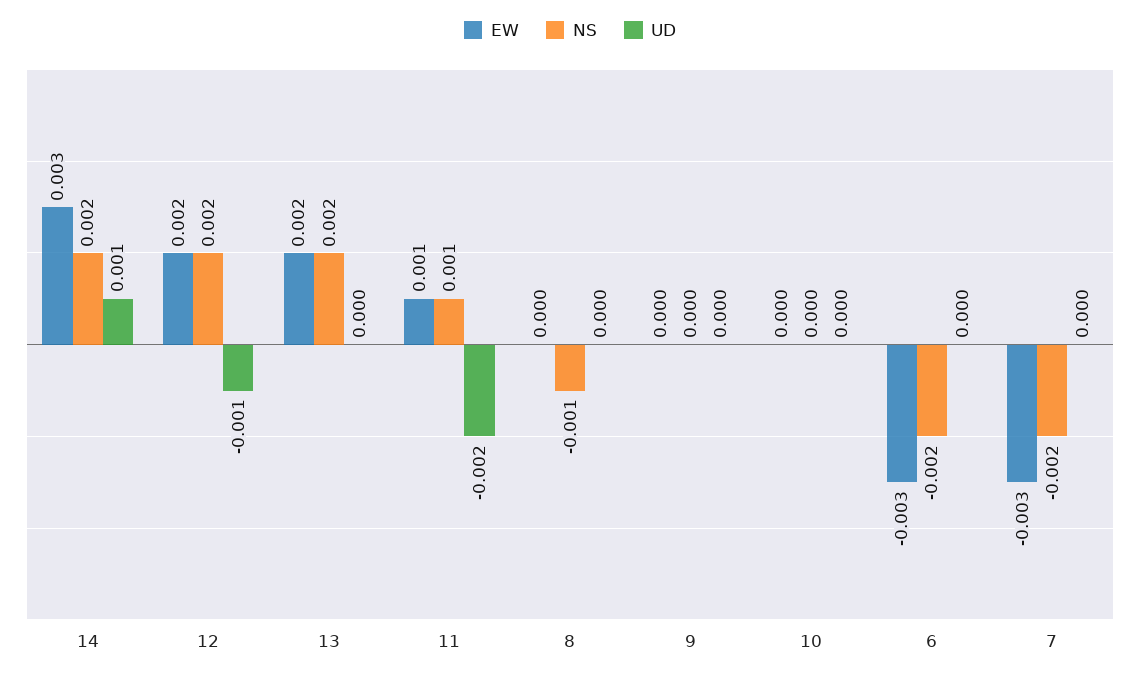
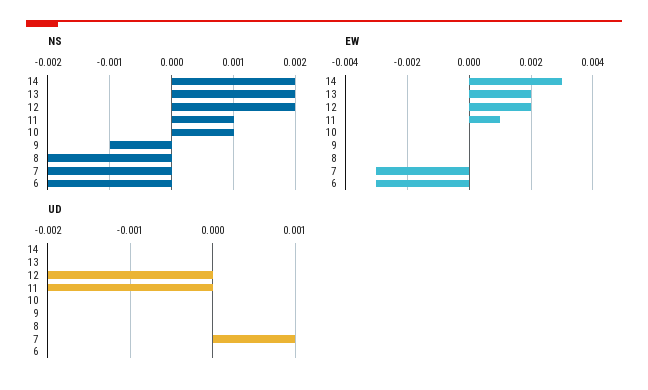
UD, 14: 0.001 -> 0
UD, 12: -0.001 -> -0.002
NS, 8: -0.001 -> -0.002
NS, 9: 0 -> -0.001
NS, 10: 0 -> 0.001
UD, 7: 0 -> 0.001

